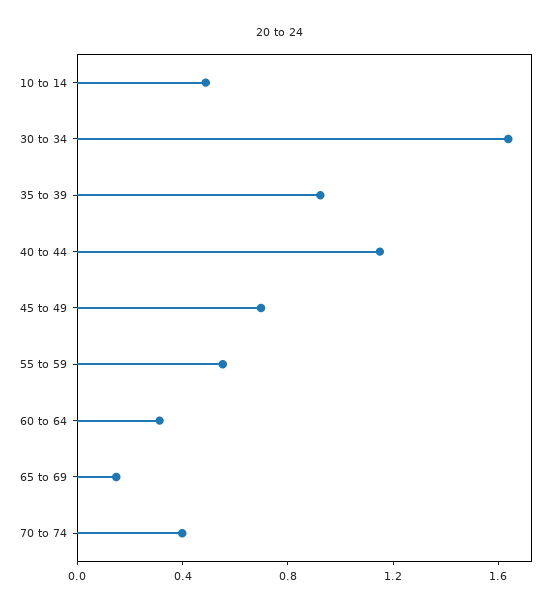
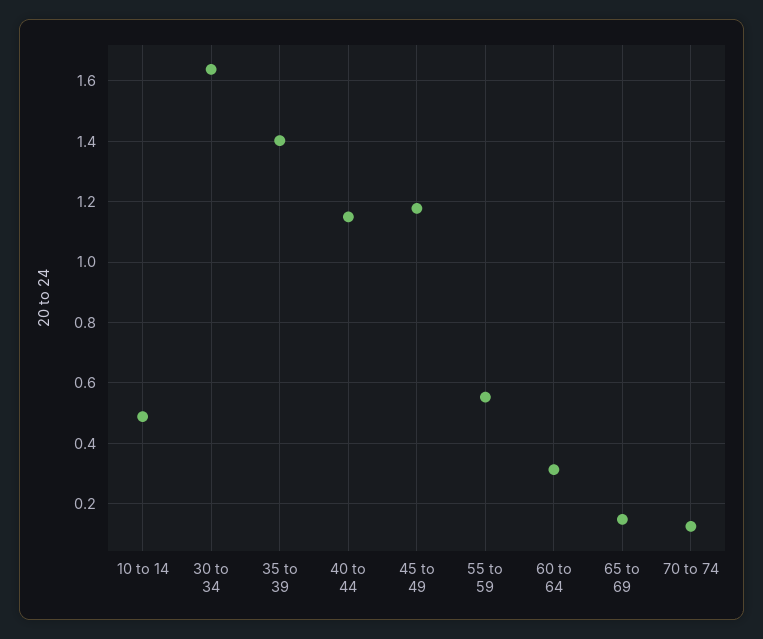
35 to 39: 0.9 -> 1.4
45 to 49: 0.7 -> 1.18
70 to 74: 0.4 -> 0.12

